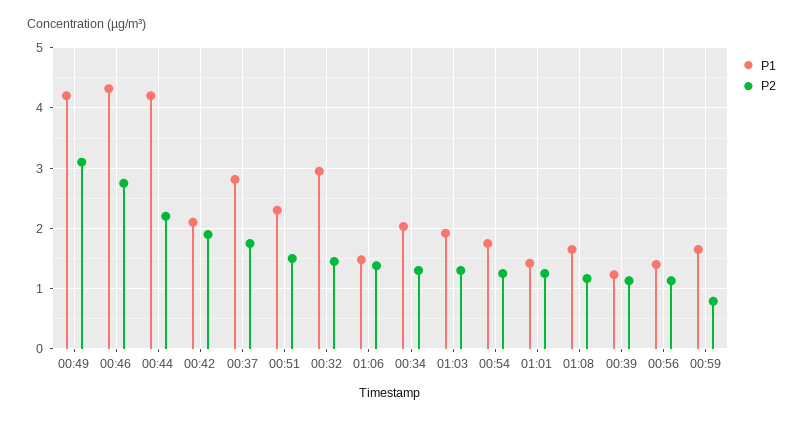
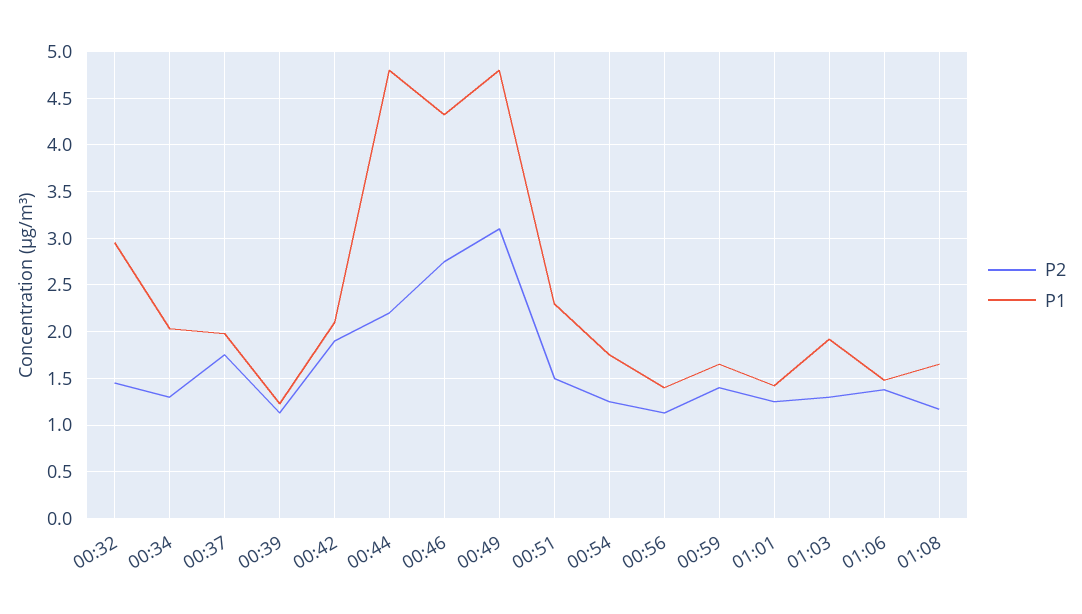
P1, 00:49: 4.2 -> 4.8
P1, 00:44: 4.2 -> 4.8
P1, 00:37: 2.8 -> 2
P2, 00:59: 0.8 -> 1.4

